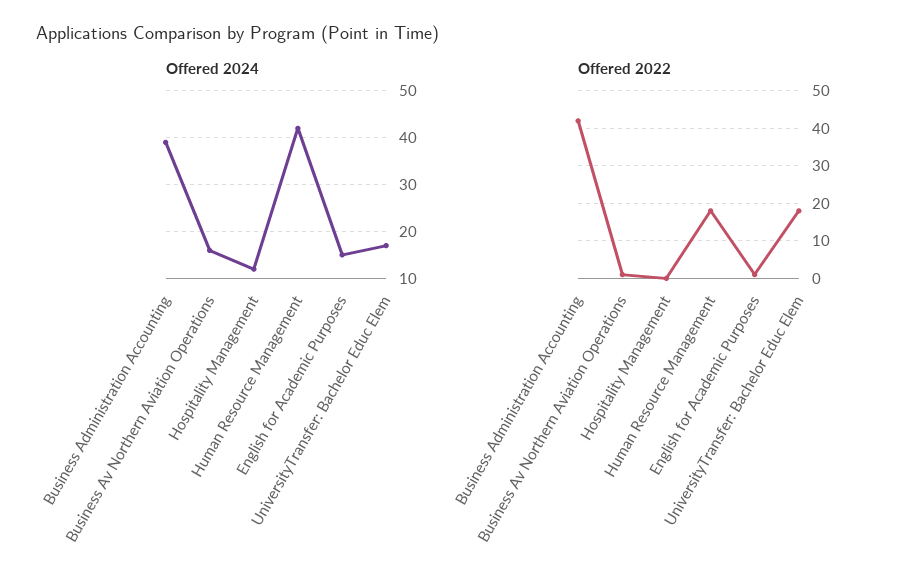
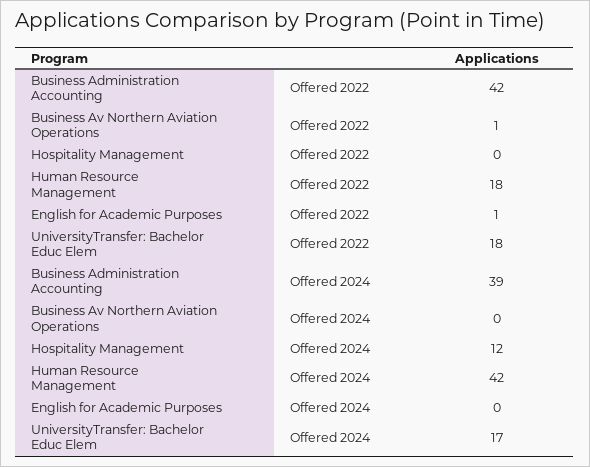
Offered 2024, Business Av Northern Aviation Operations: 15 -> 0
Offered 2024, English for Academic Purposes: 15 -> 0

